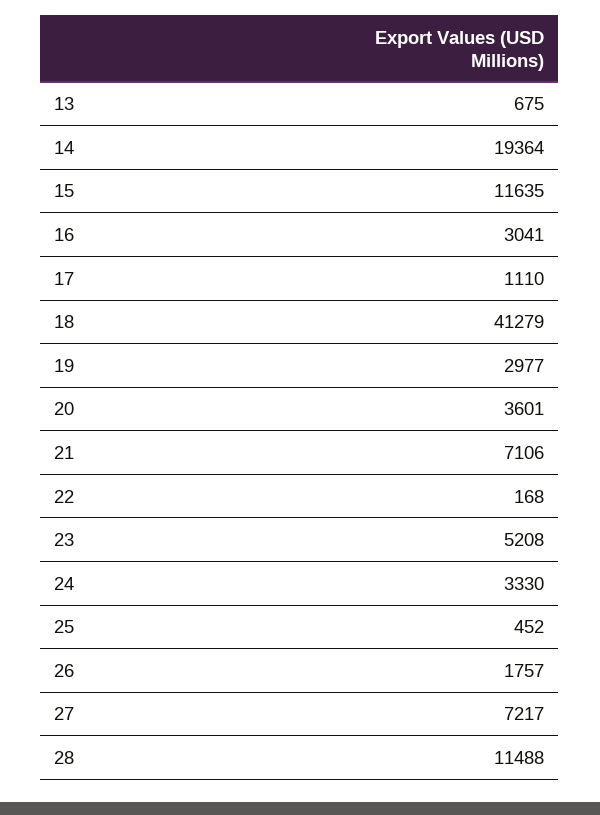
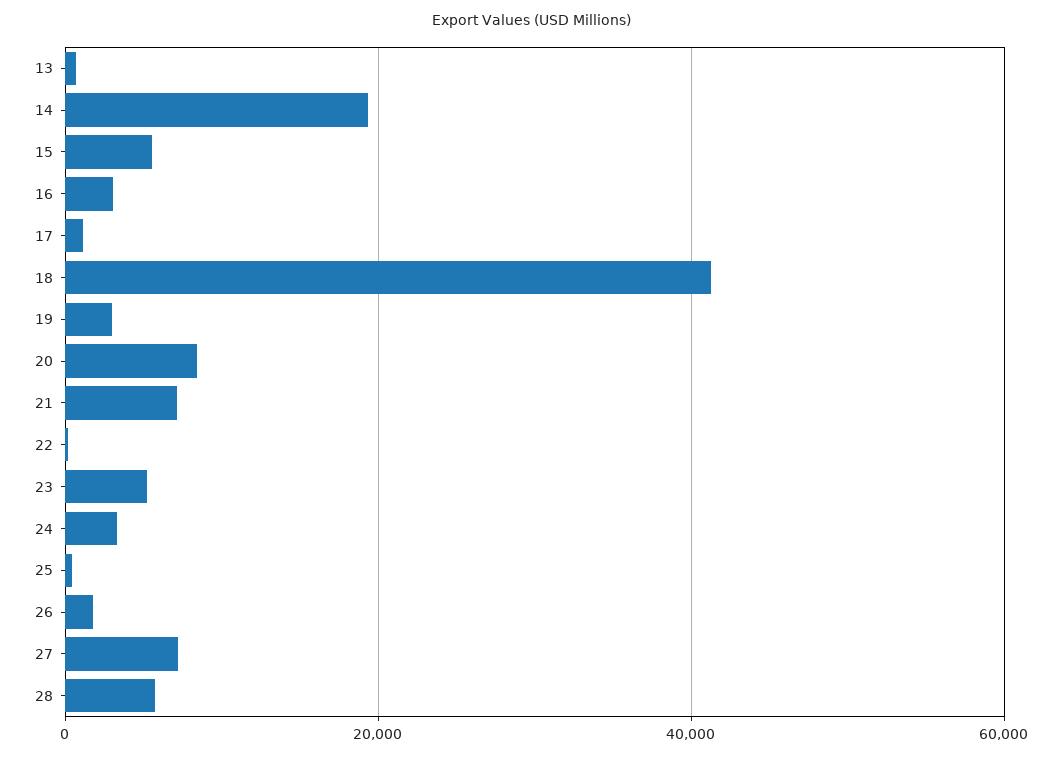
15: 11635 -> 6000
20: 3601 -> 8000
28: 11488 -> 6000

